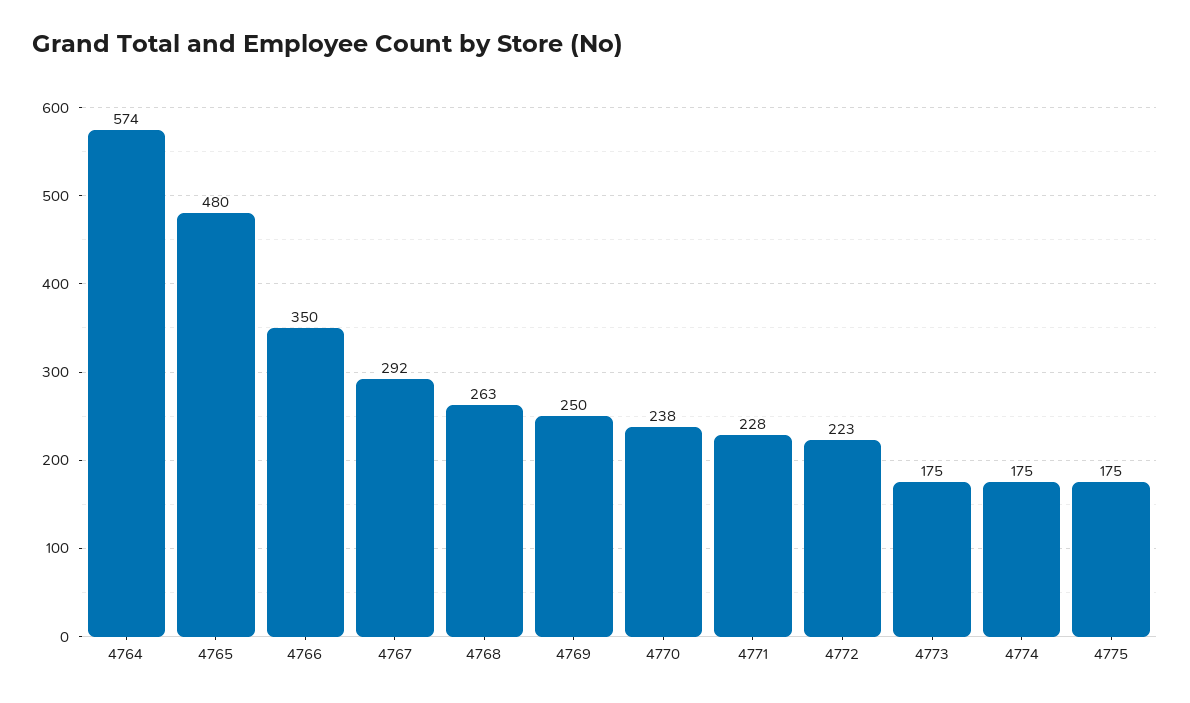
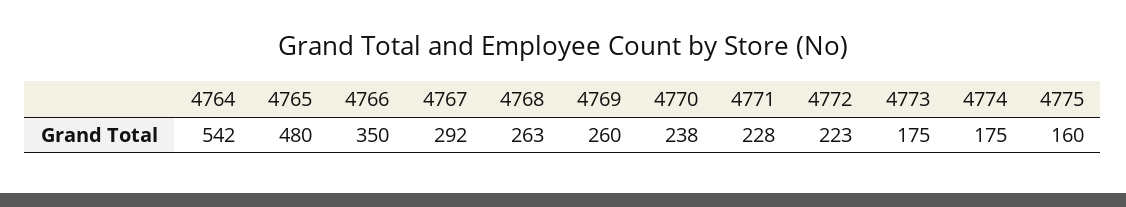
4764: 574 -> 542
4769: 250 -> 260
4775: 175 -> 160

